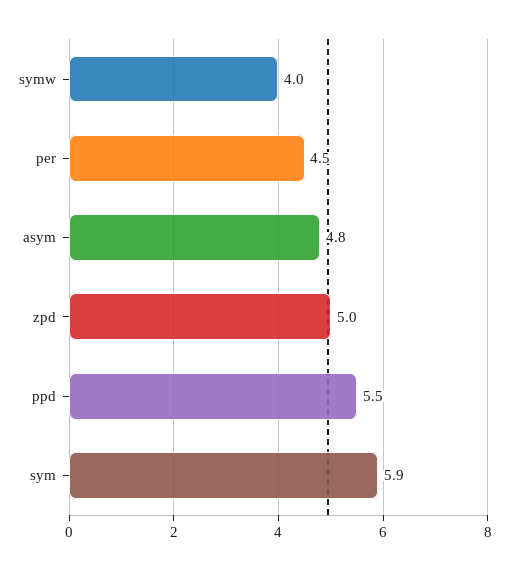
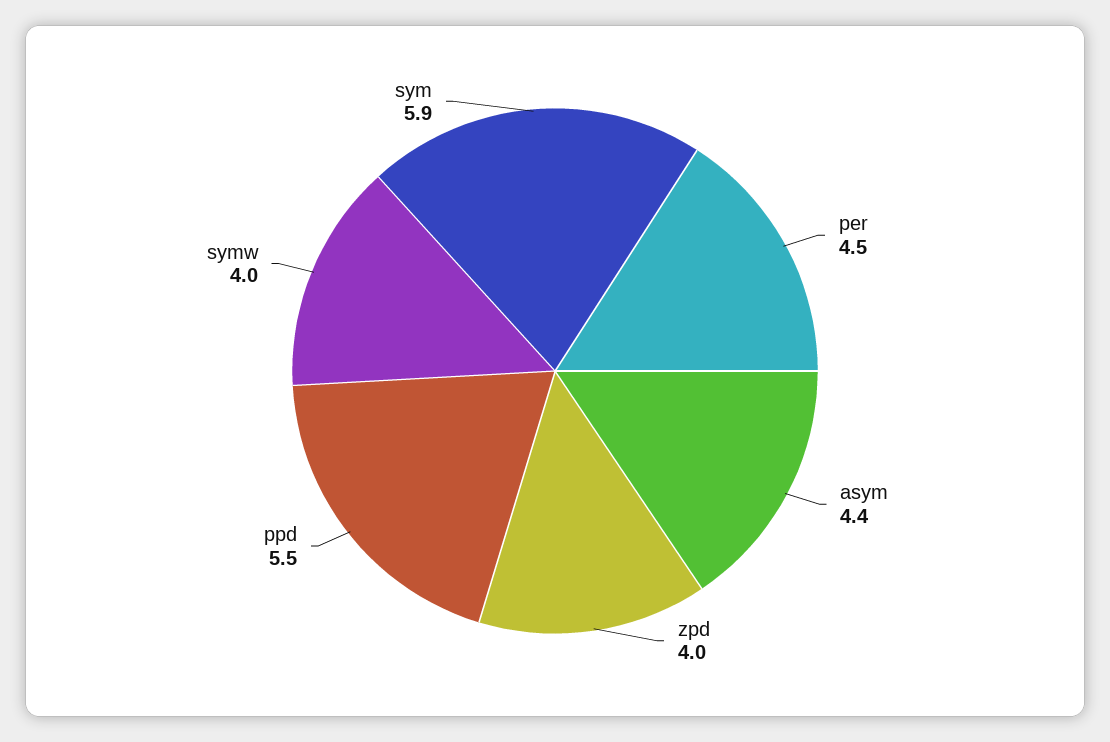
asym: 4.8 -> 4.4
zpd: 5 -> 4

